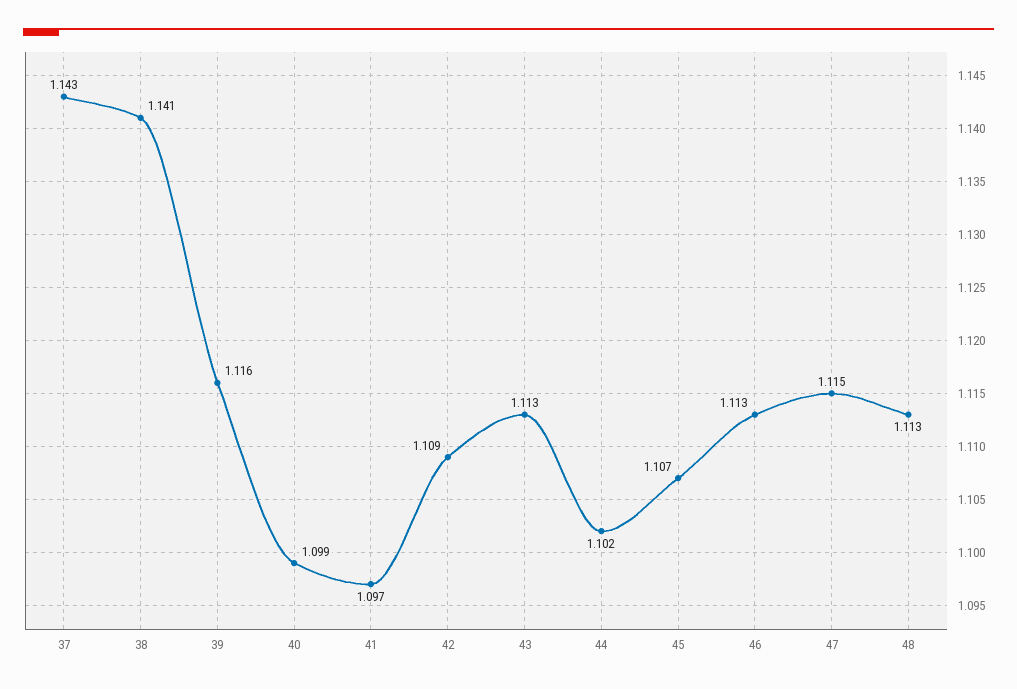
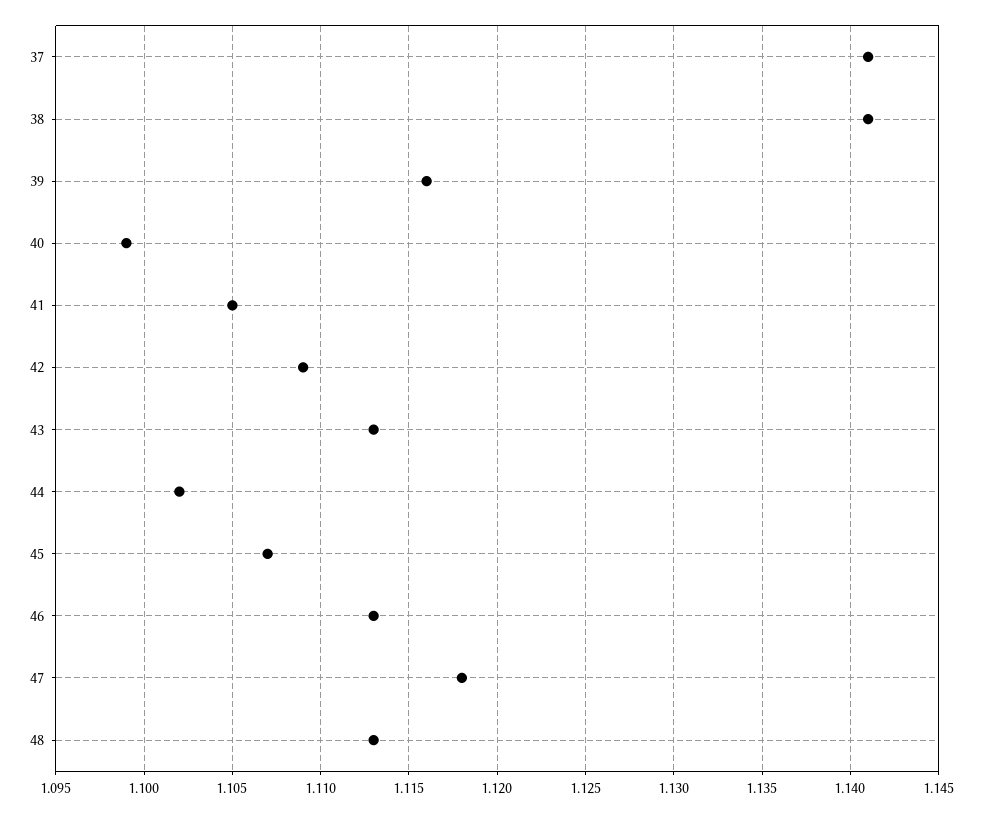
37: 1.143 -> 1.141
41: 1.097 -> 1.105
47: 1.115 -> 1.118

